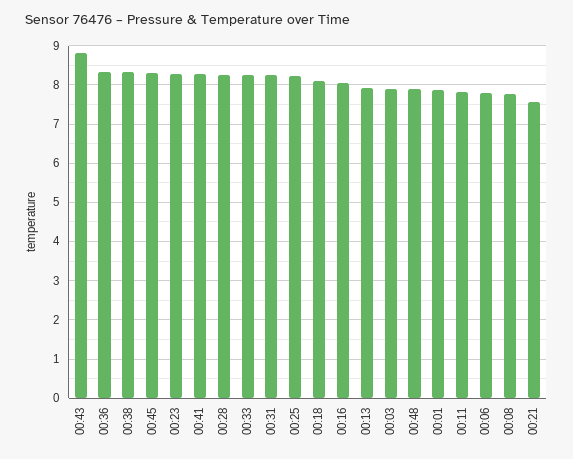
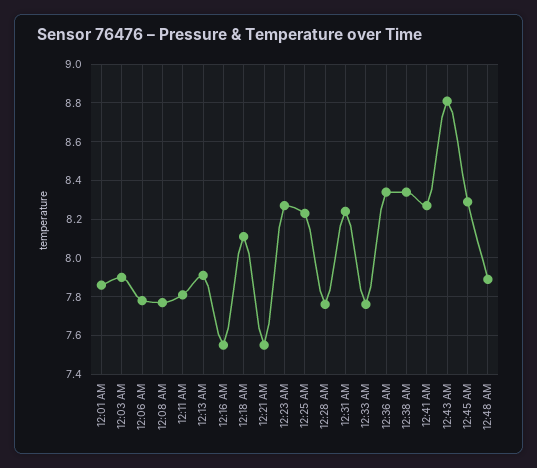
00:28: 8.2 -> 7.75
00:33: 8.2 -> 7.75
00:16: 8 -> 7.55

